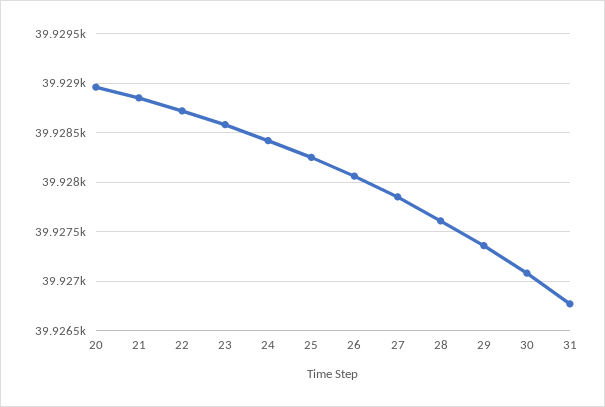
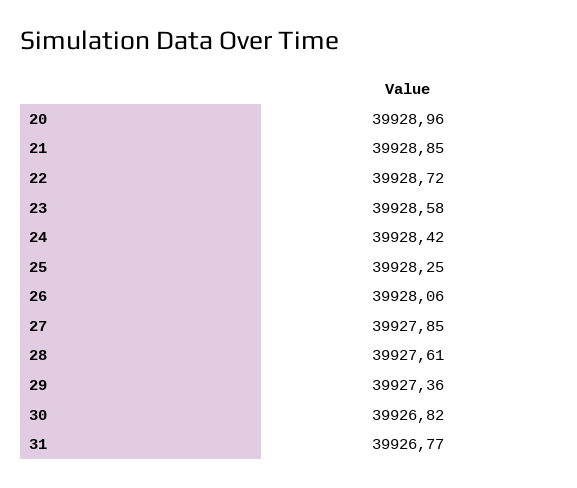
30: 39927.1 -> 39926.82

